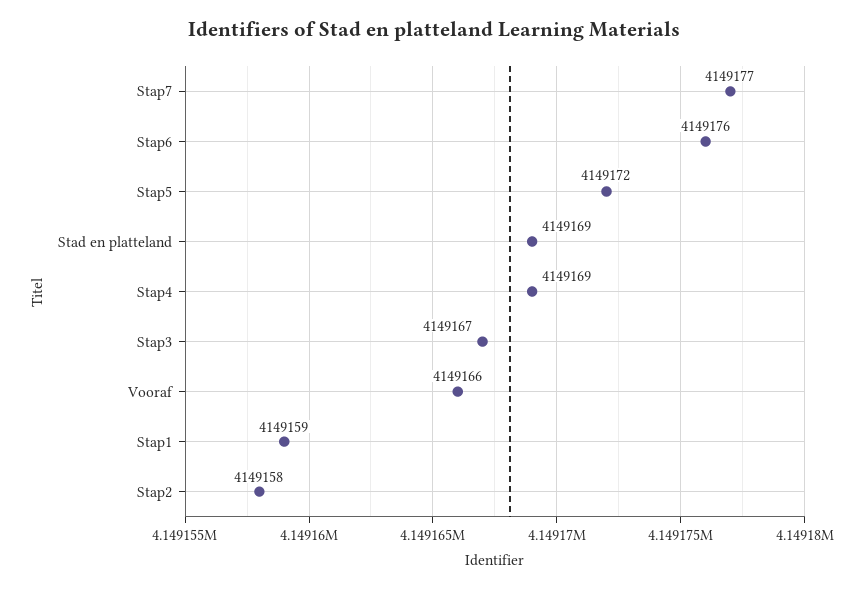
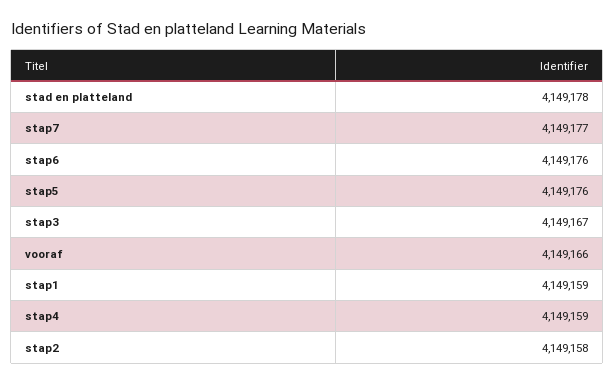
Stap5: 4149172 -> 4149176
Stad en platteland: 4149169 -> 4149178
Stap4: 4149169 -> 4149159

